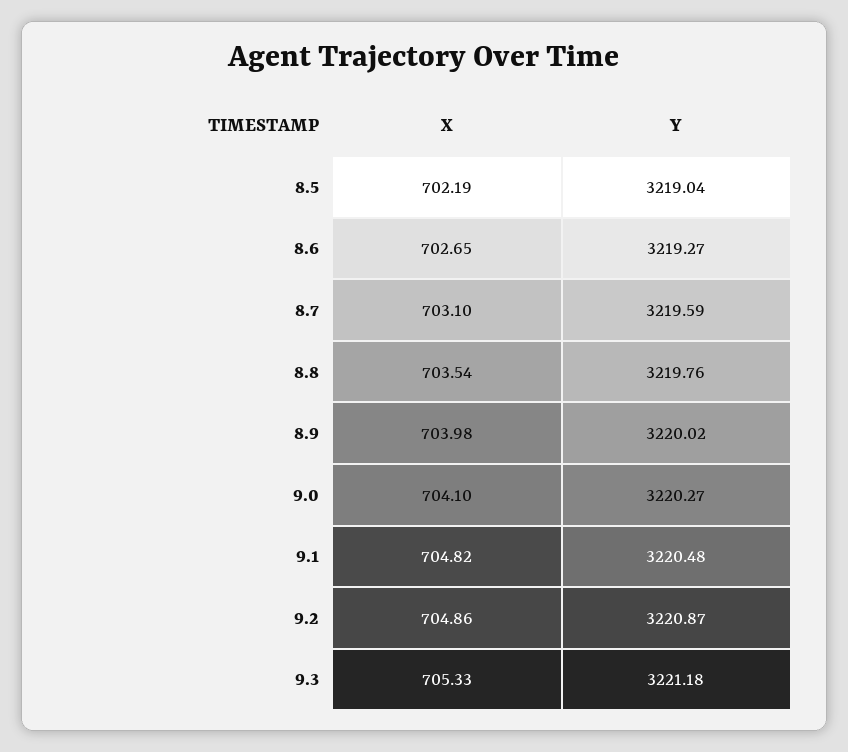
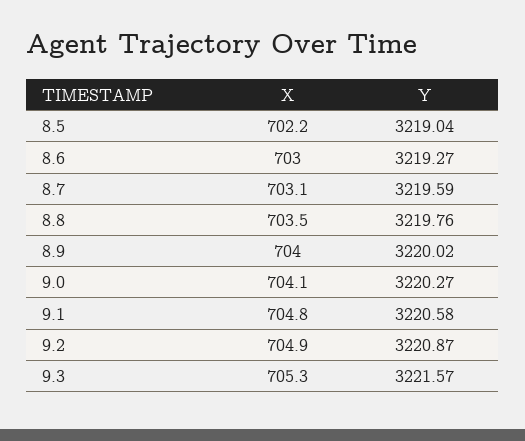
X, 8.6: 702.65 -> 703
Y, 9.1: 3220.48 -> 3220.58
Y, 9.3: 3221.18 -> 3221.57

